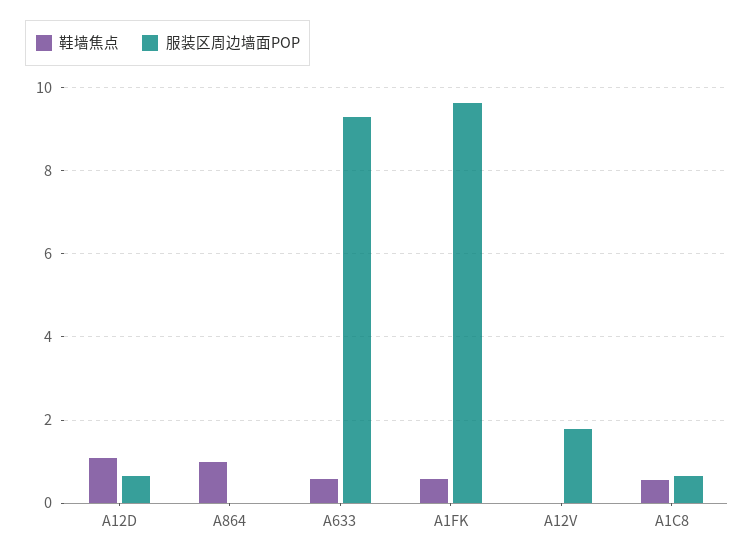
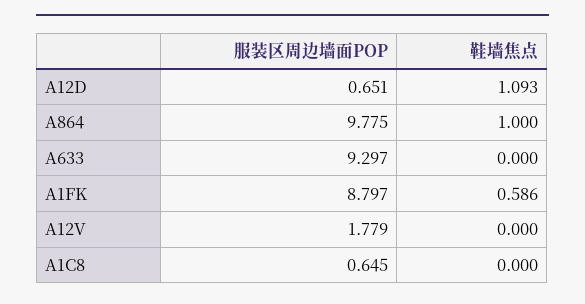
服装区周边墙面POP, A864: 0 -> 9.775
鞋墙焦点, A633: 0.6 -> 0
服装区周边墙面POP, A1FK: 9.6 -> 8.797
鞋墙焦点, A1C8: 0.6 -> 0

